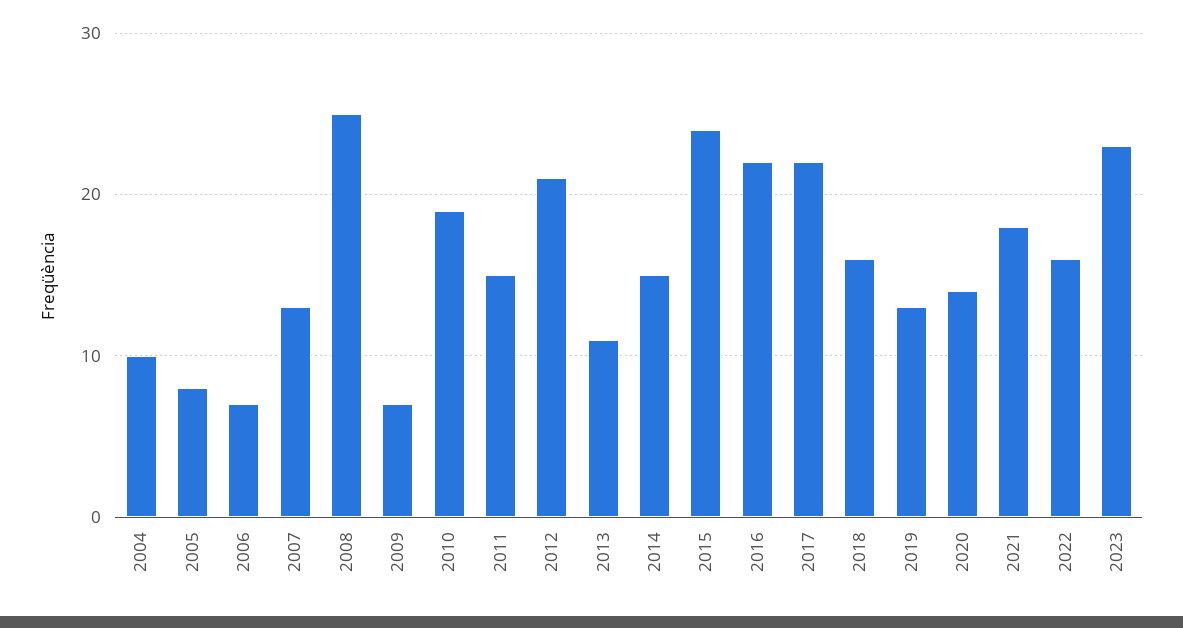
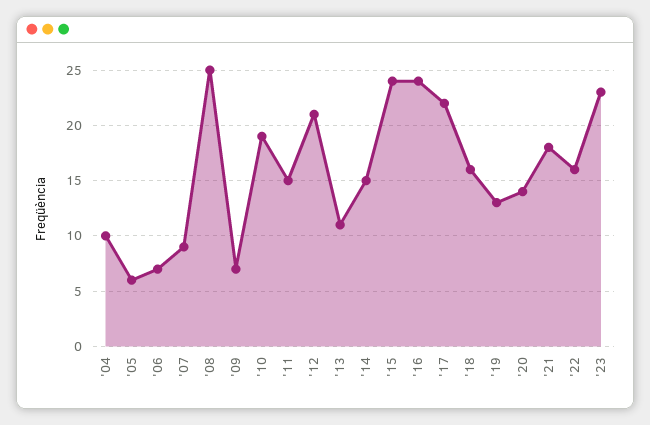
2005: 8 -> 6
2007: 13 -> 9
2016: 22 -> 24

